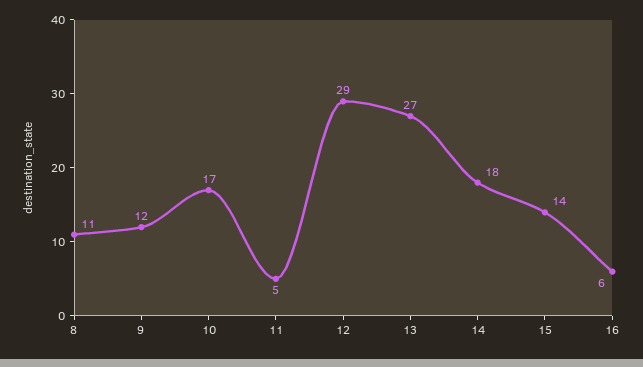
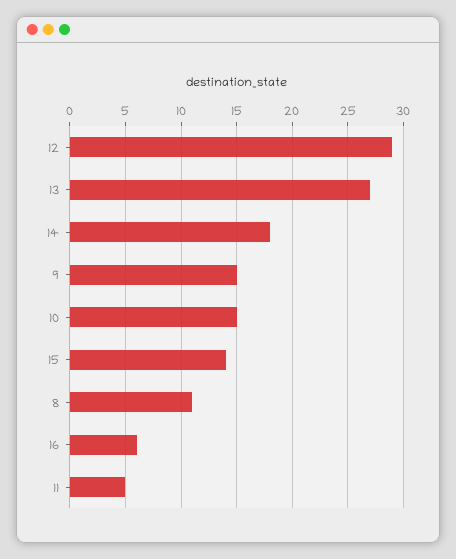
9: 12 -> 15
10: 17 -> 15

